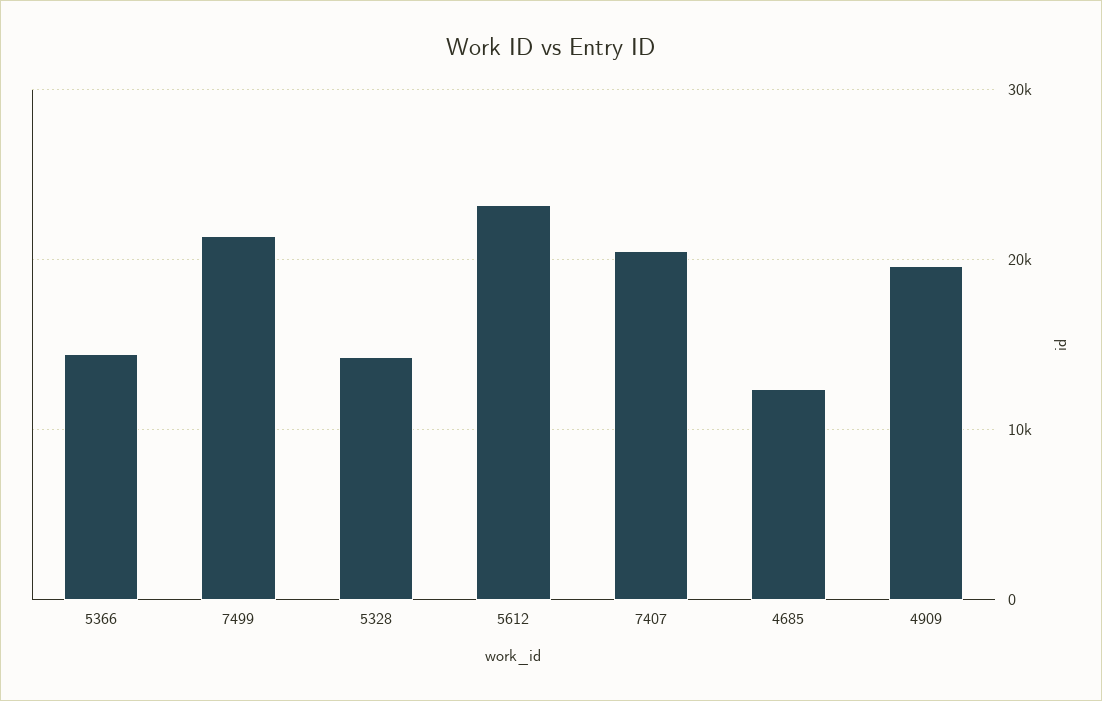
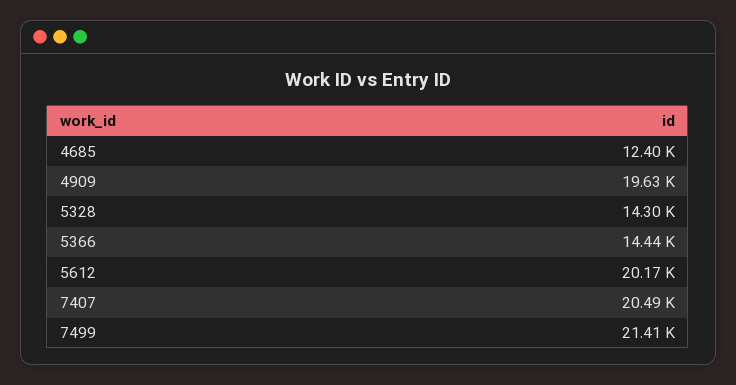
5612: 23000 -> 20170

